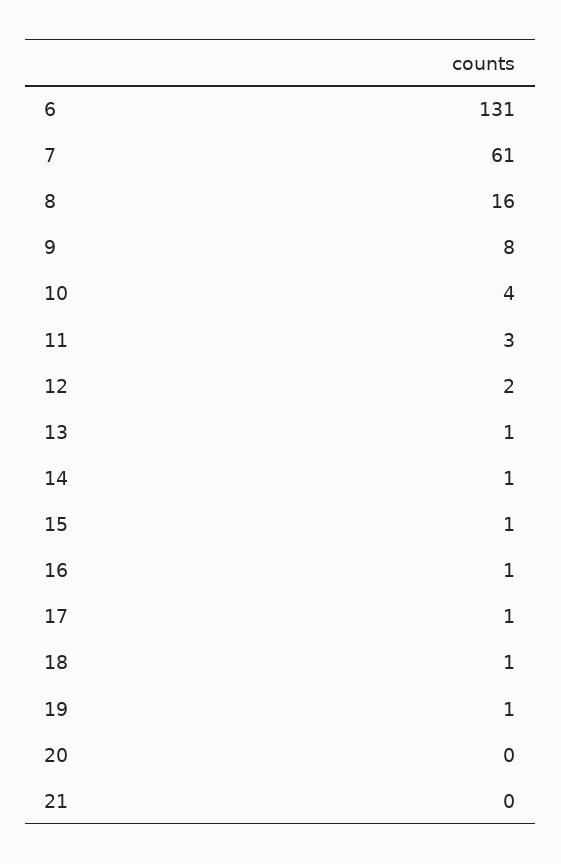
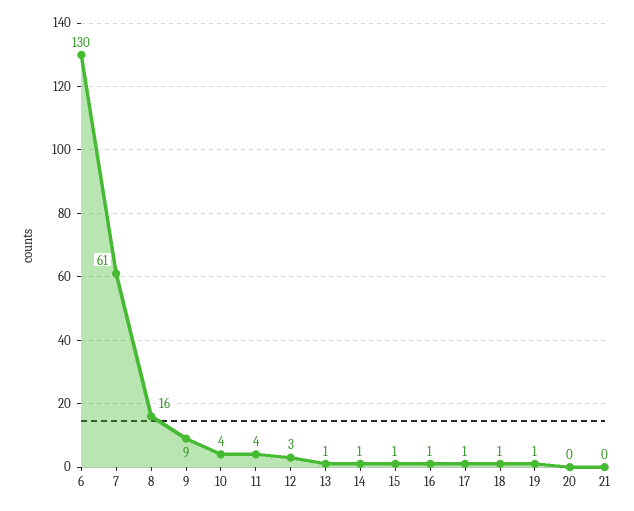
6: 131 -> 130
9: 8 -> 9
11: 3 -> 4
12: 2 -> 3

